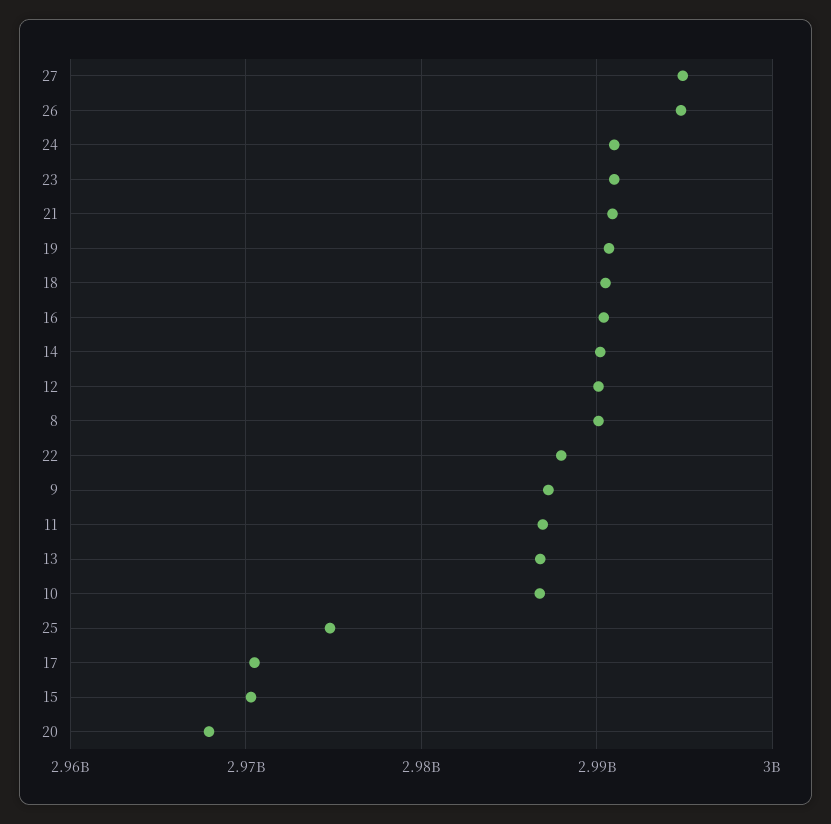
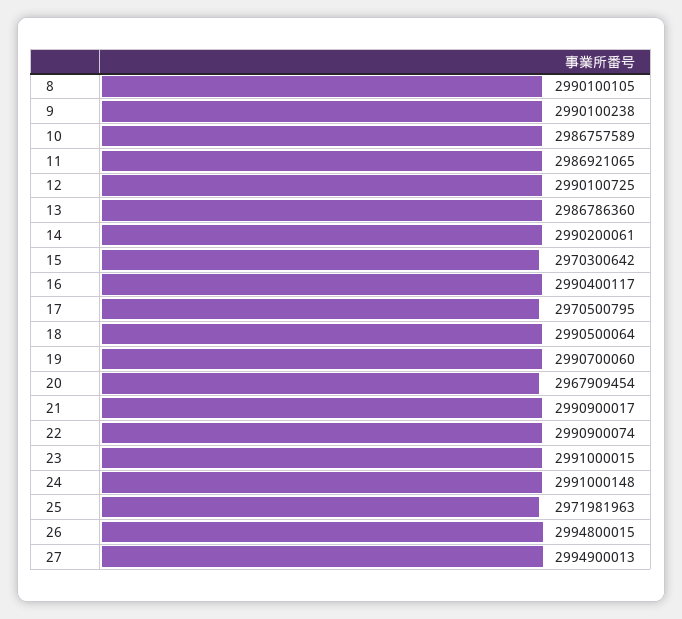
22: 2988000000 -> 2990900074
9: 2987000000 -> 2990100238
25: 2975000000 -> 2971981963

